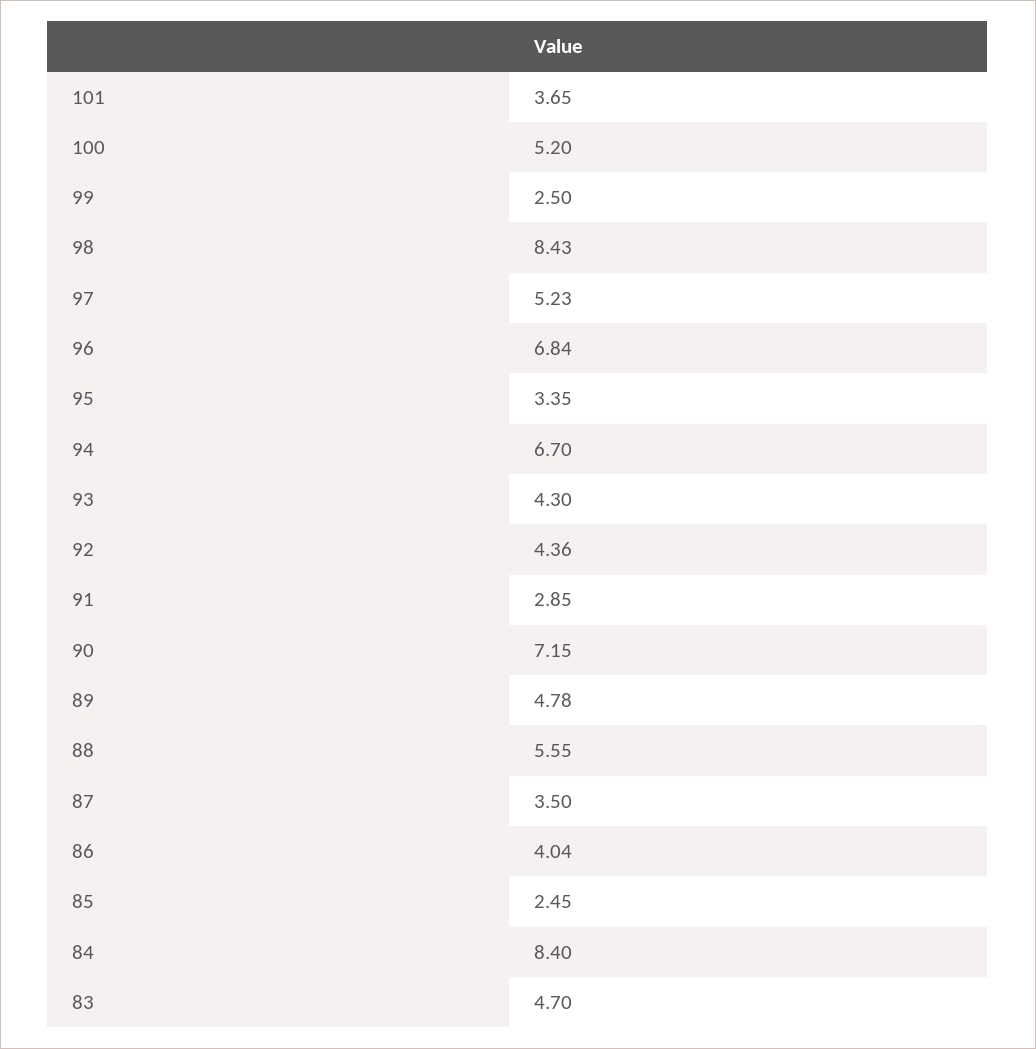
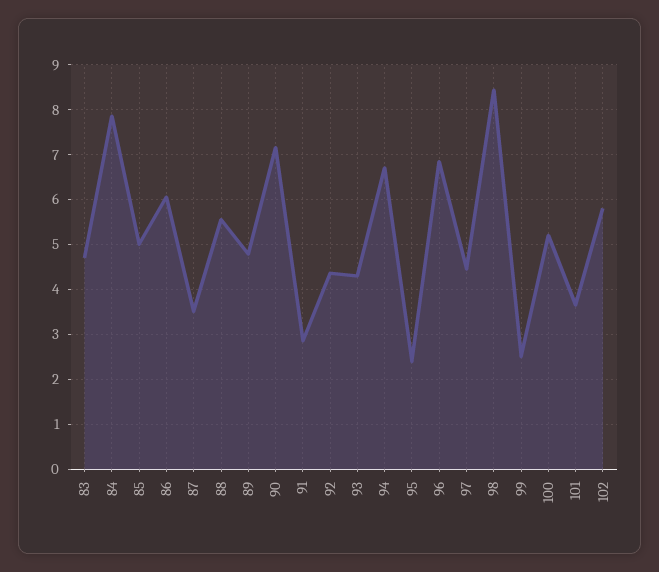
97: 5.23 -> 4.4
95: 3.35 -> 2.4
86: 4.04 -> 6
85: 2.45 -> 5
84: 8.4 -> 7.8
102: none -> 5.8

